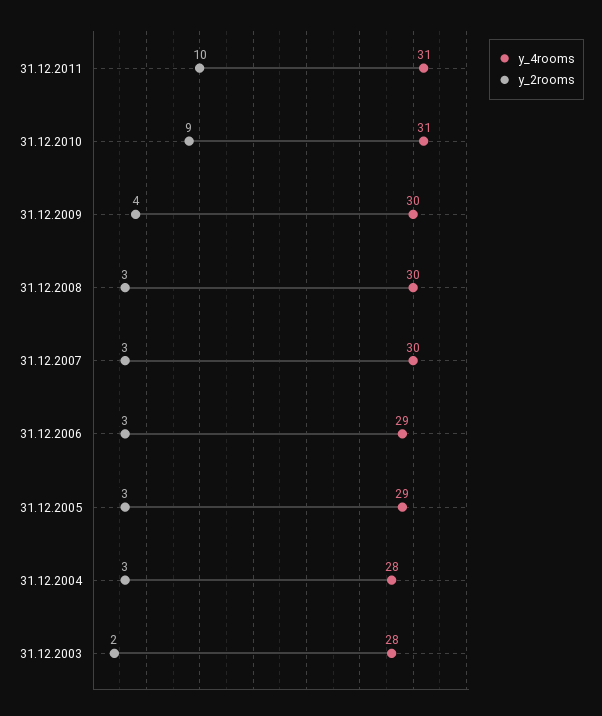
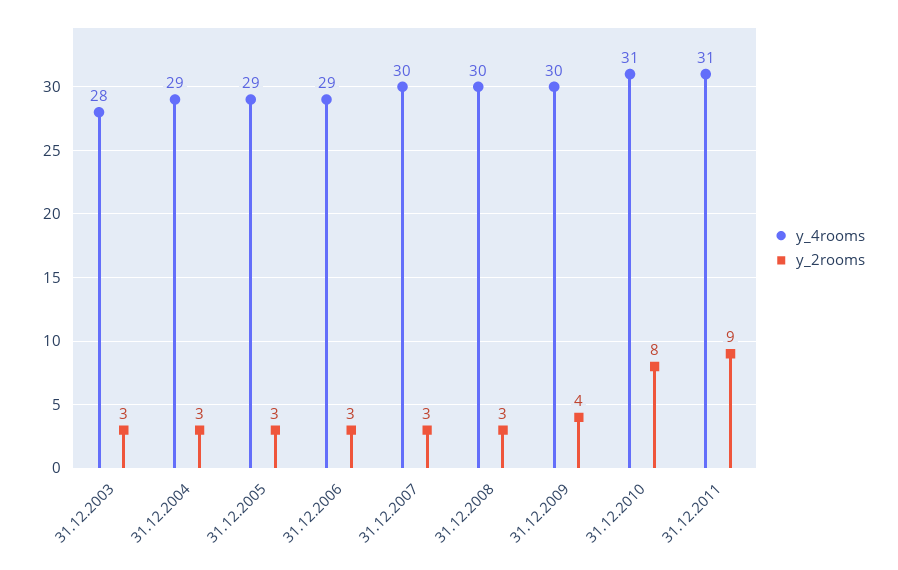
y_2rooms, 31.12.2011: 10 -> 9
y_2rooms, 31.12.2010: 9 -> 8
y_4rooms, 31.12.2004: 28 -> 29
y_2rooms, 31.12.2003: 2 -> 3

